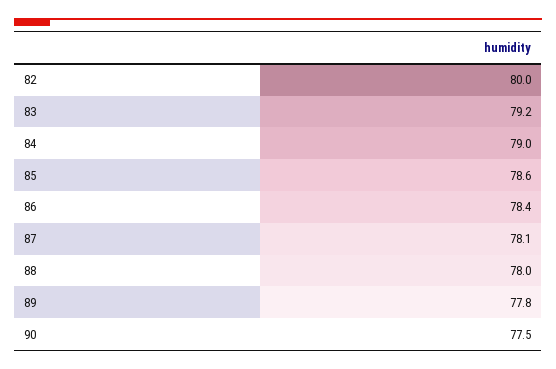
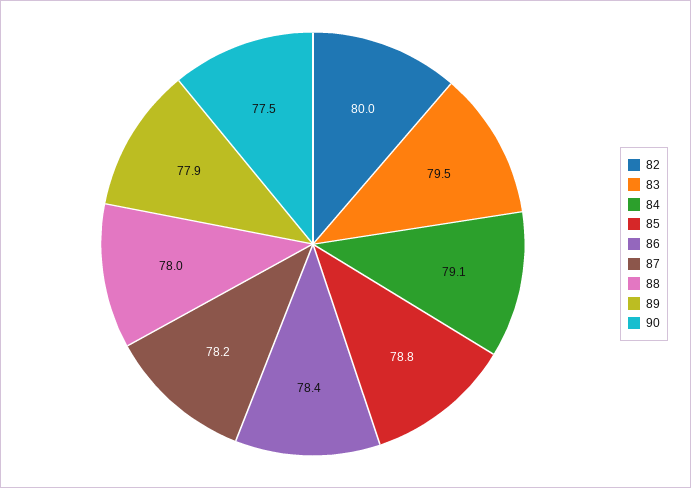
83: 79.2 -> 79.5
84: 79 -> 79.1
85: 78.6 -> 78.8
87: 78.1 -> 78.2
89: 77.8 -> 77.9

